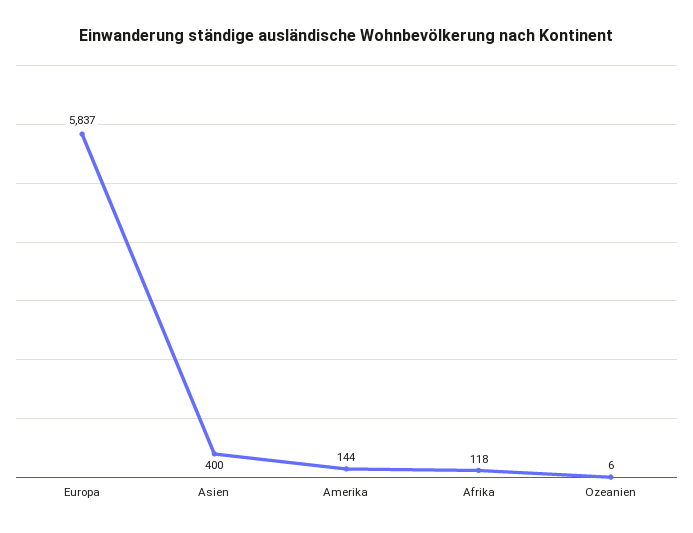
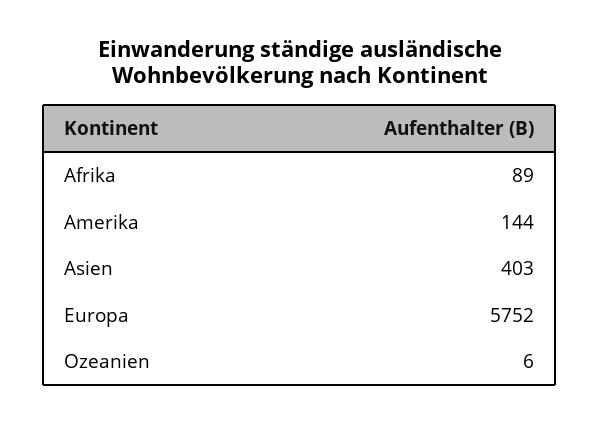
Europa: 5837 -> 5752
Asien: 400 -> 403
Afrika: 118 -> 89

